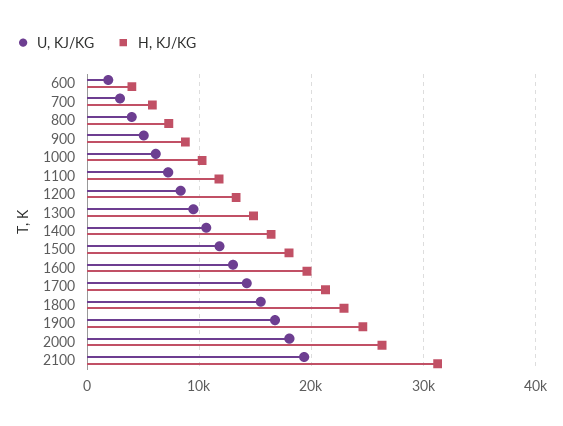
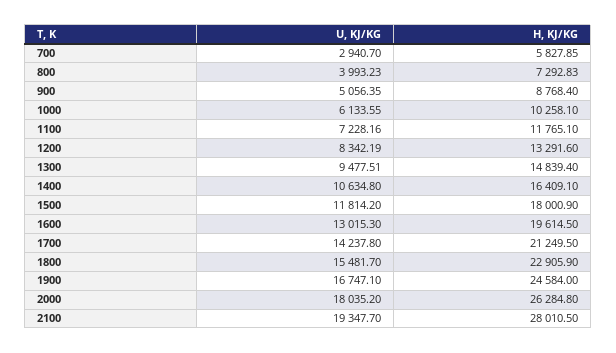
U, KJ/KG, 600: 2000 -> none
H, KJ/KG, 600: 4000 -> none
H, KJ/KG, 2100: 31000 -> 28010.5

